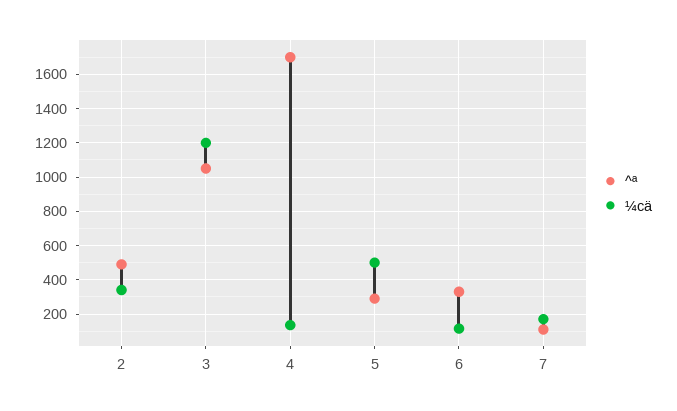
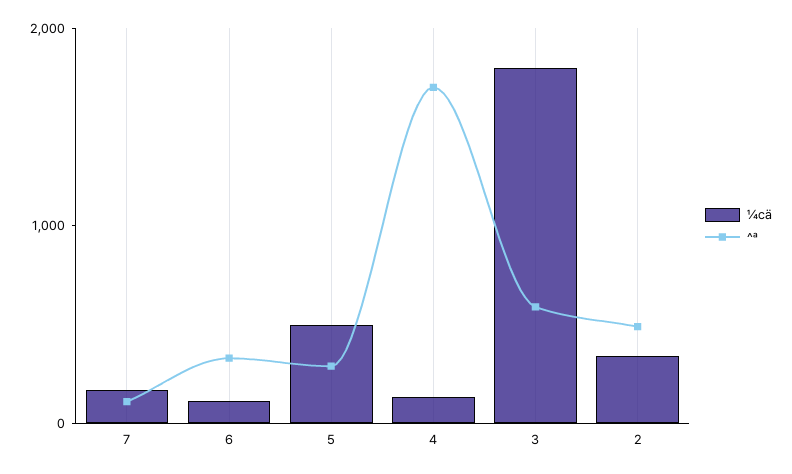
^ª, 3: 1050 -> 600
¼cä, 3: 1200 -> 1800

